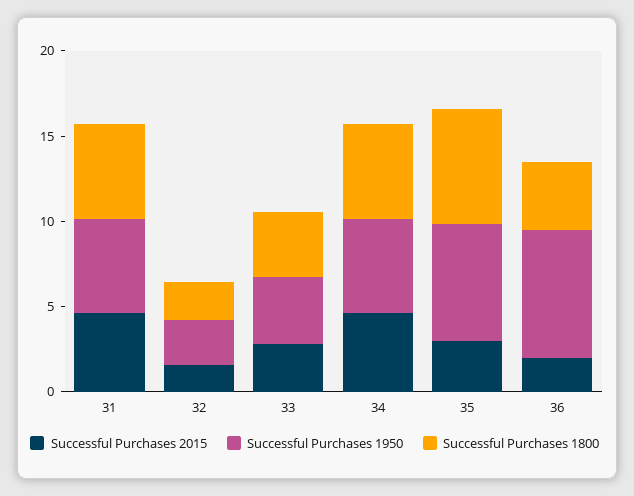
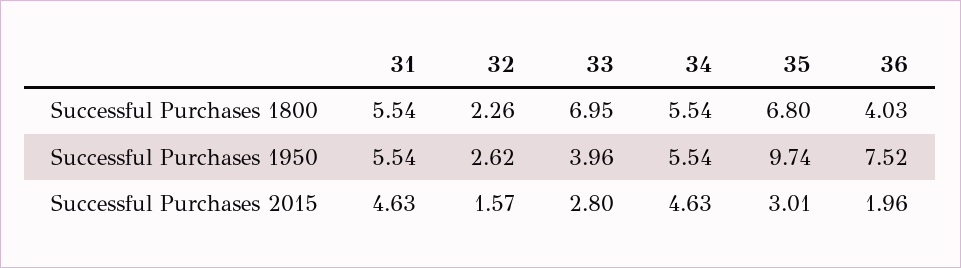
Successful Purchases 1800, 33: 4 -> 6.95
Successful Purchases 1950, 35: 7 -> 9.74

